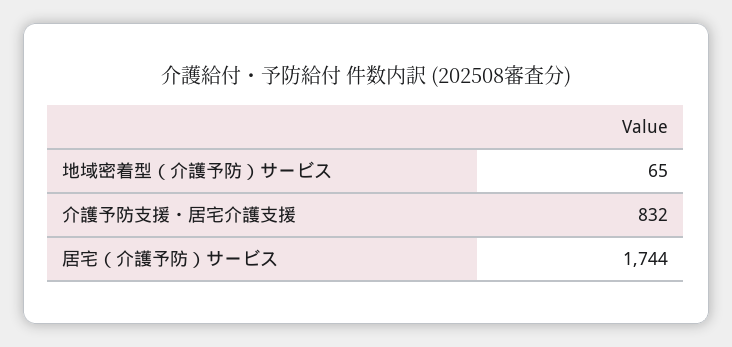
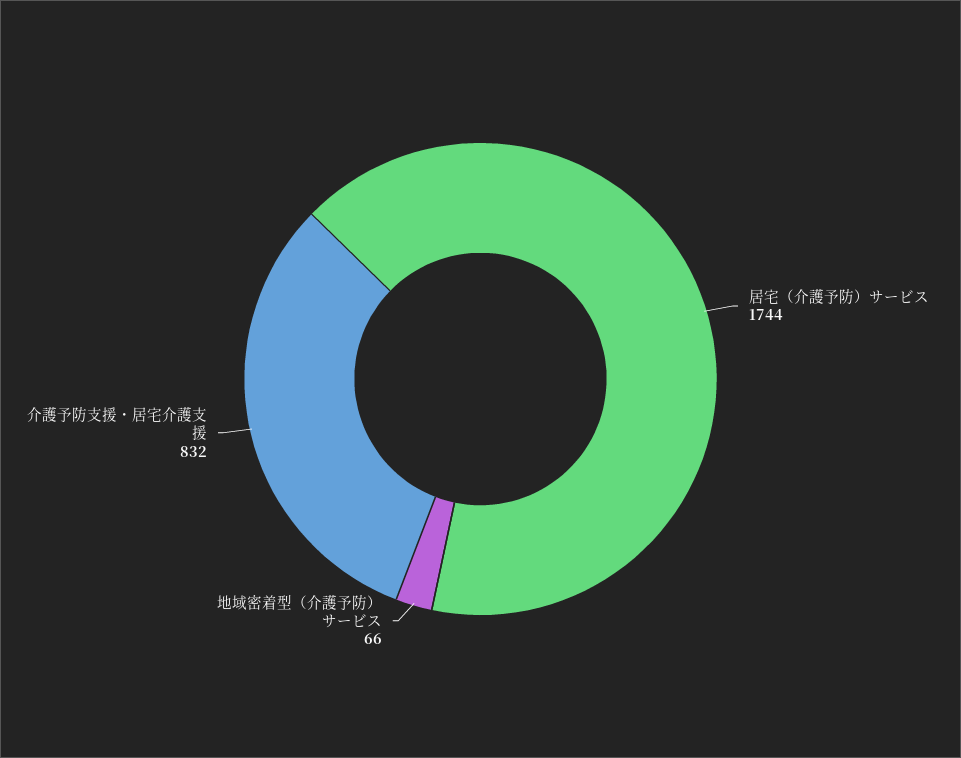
地域密着型（介護予防）サービス: 65 -> 66

